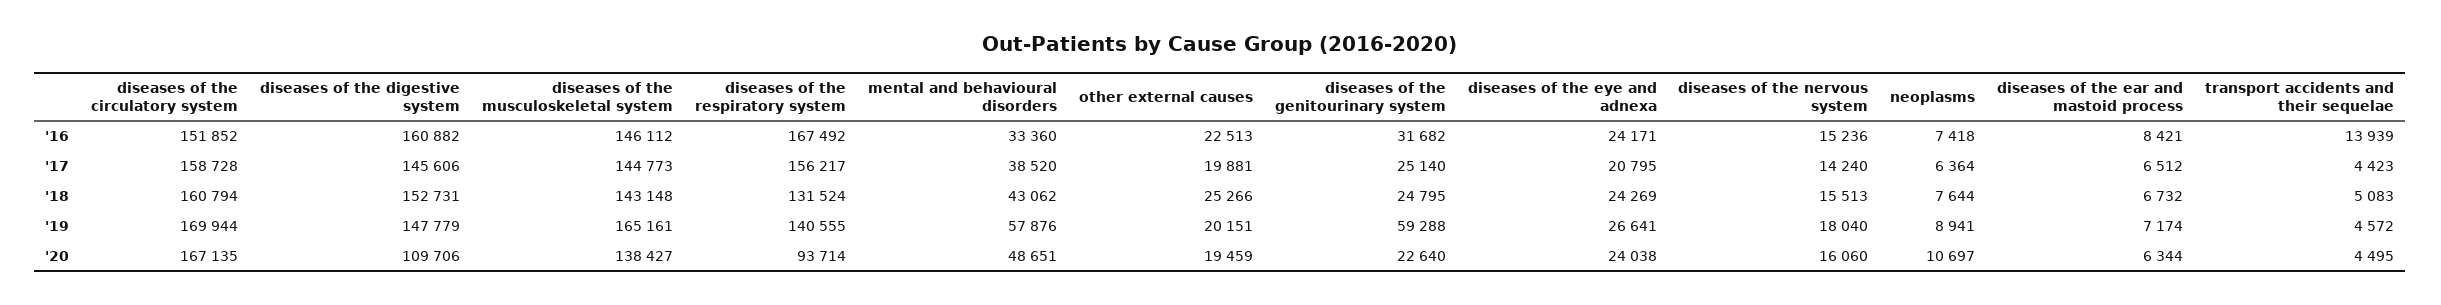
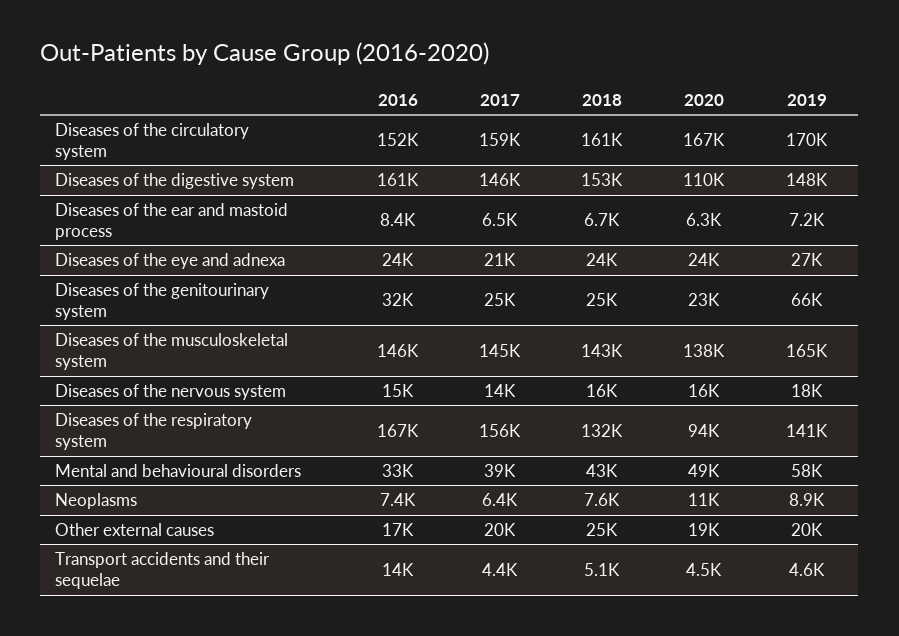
other external causes, '16: 22513 -> 17000
diseases of the genitourinary system, '19: 59288 -> 66000

